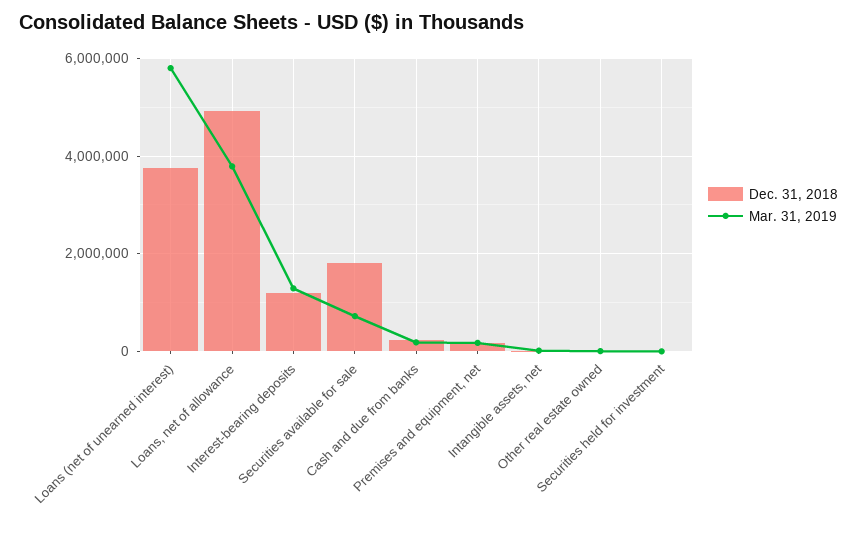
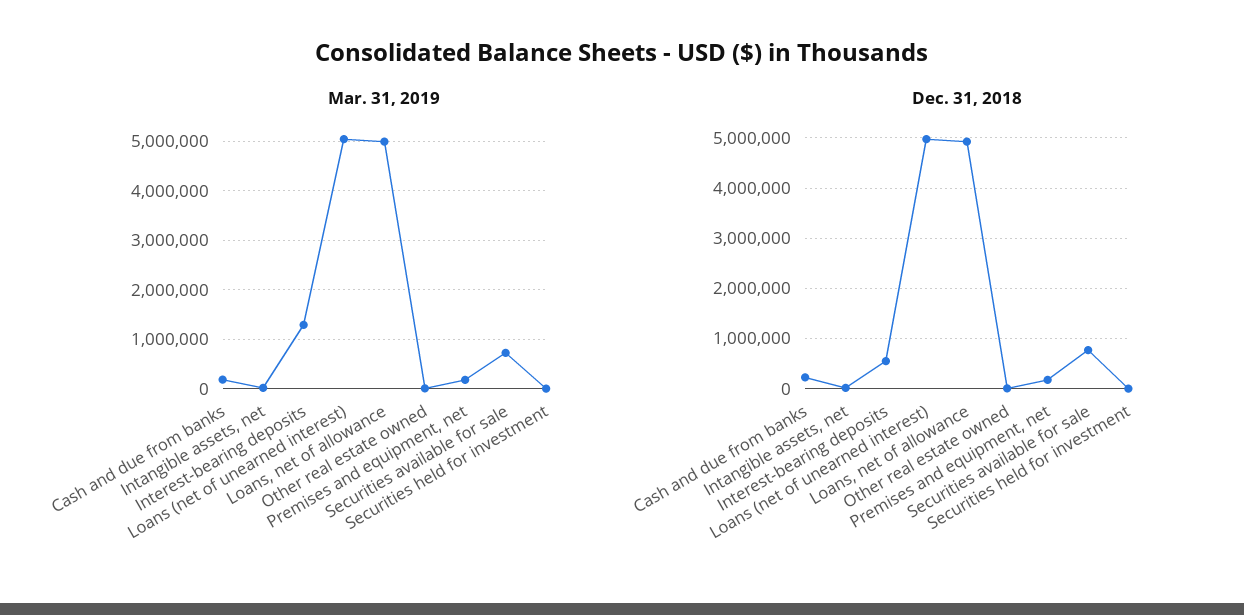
Dec. 31, 2018, Loans (net of unearned interest): 3800000 -> 5000000
Mar. 31, 2019, Loans (net of unearned interest): 5800000 -> 5000000
Mar. 31, 2019, Loans, net of allowance: 3800000 -> 5000000
Dec. 31, 2018, Interest-bearing deposits: 1200000 -> 600000
Dec. 31, 2018, Securities available for sale: 1800000 -> 800000

